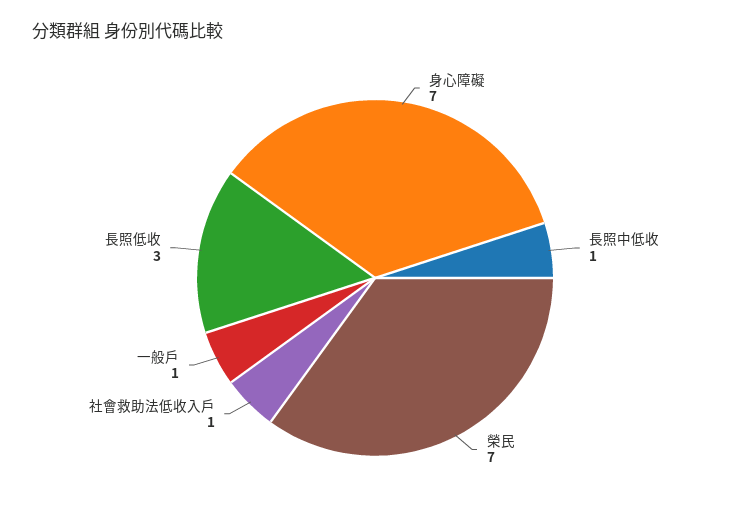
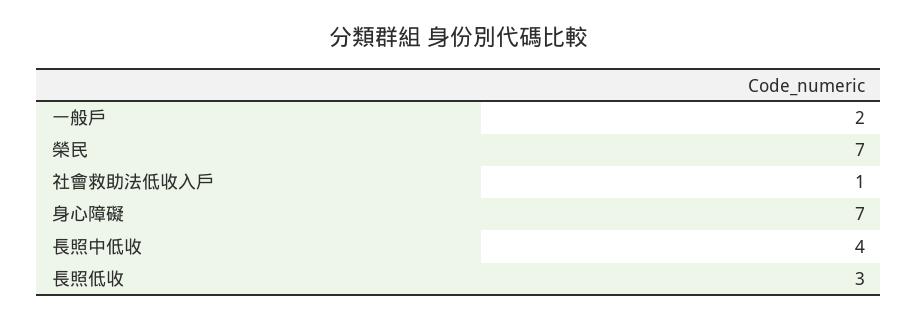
長照中低收: 1 -> 4
一般戶: 1 -> 2

